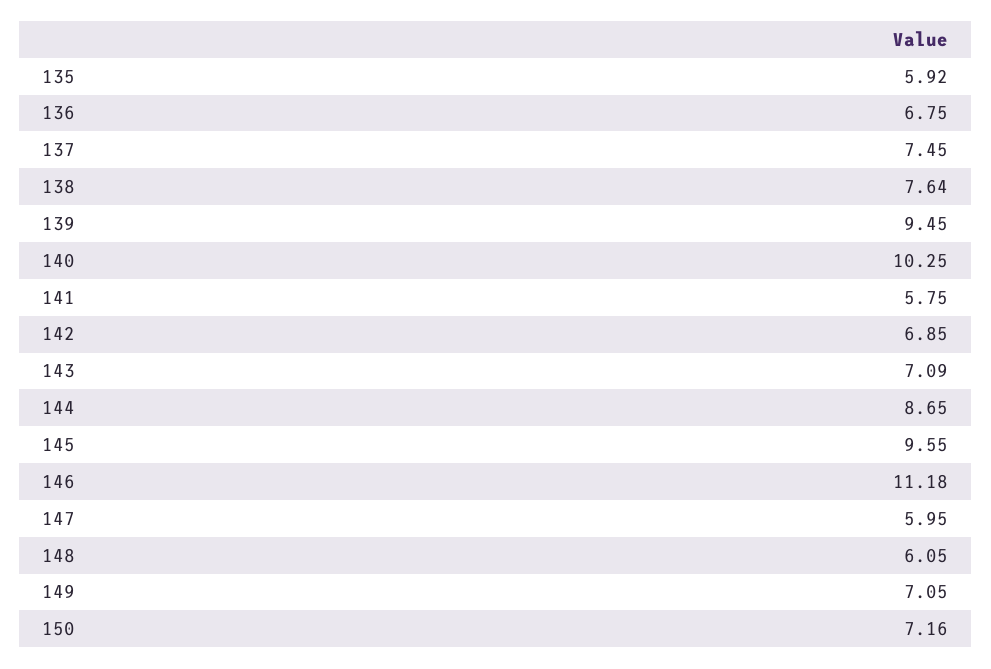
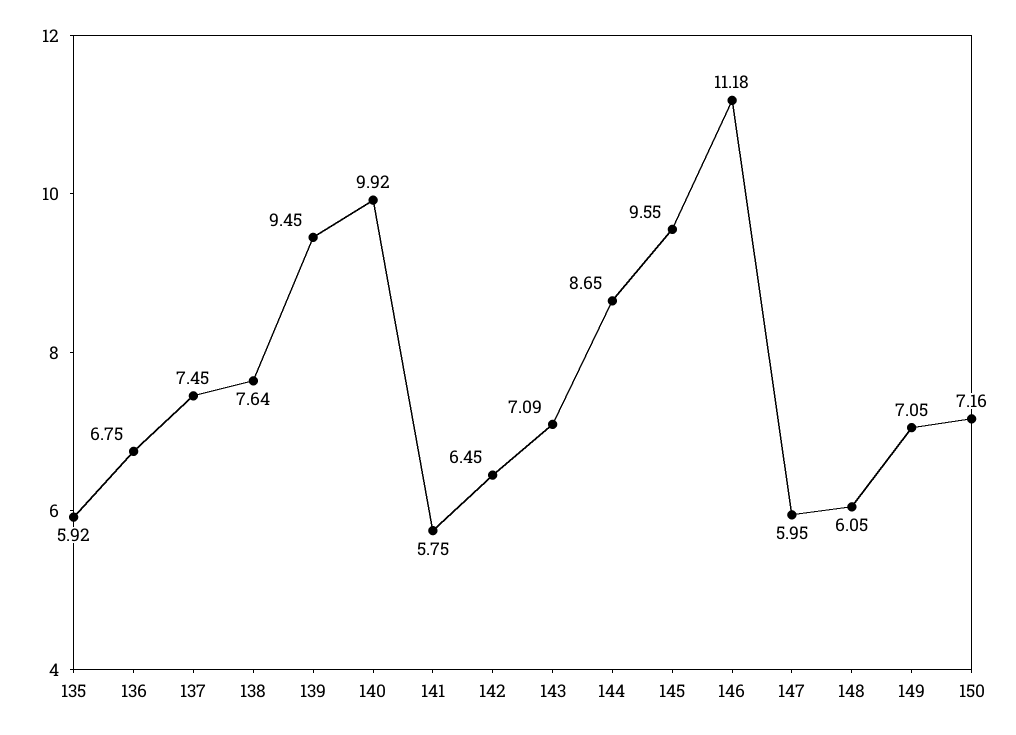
140: 10.25 -> 9.92
142: 6.85 -> 6.45

